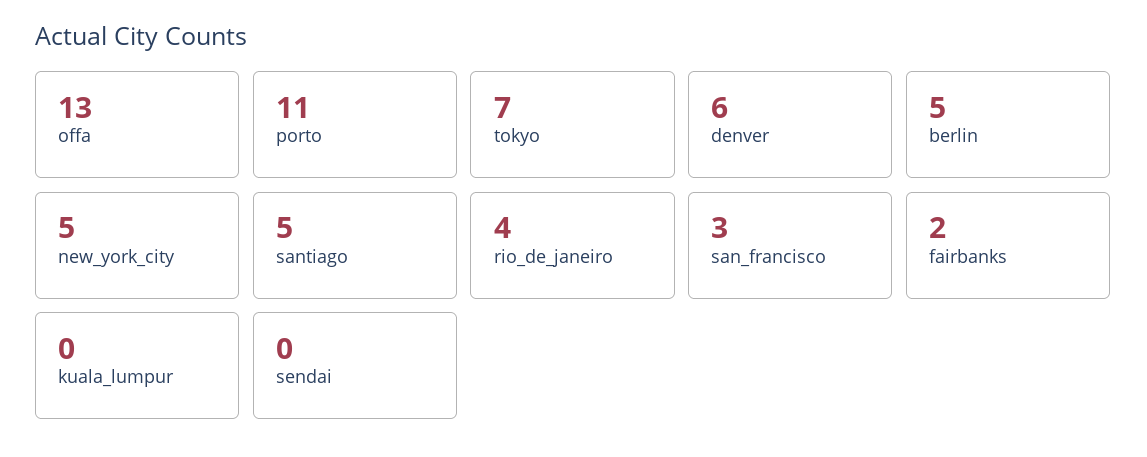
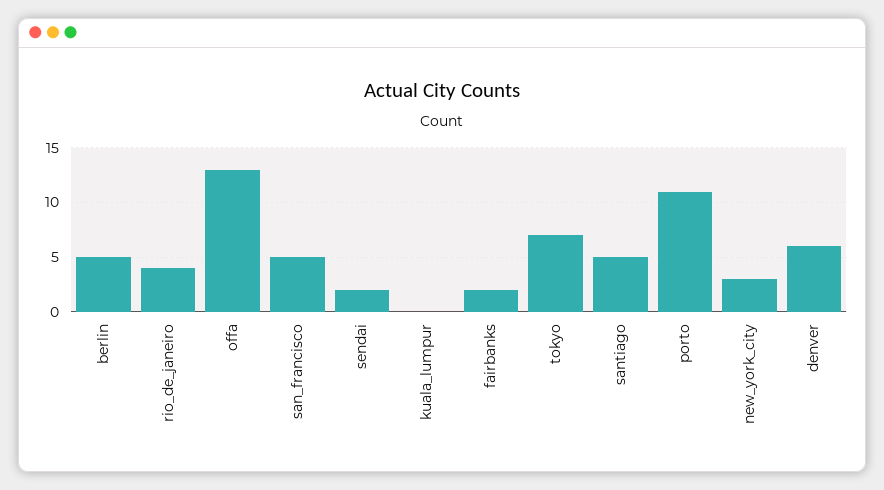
new_york_city: 5 -> 3
san_francisco: 3 -> 5
sendai: 0 -> 2

